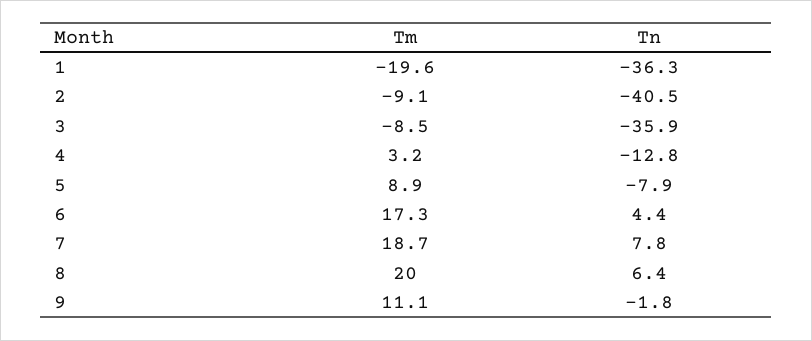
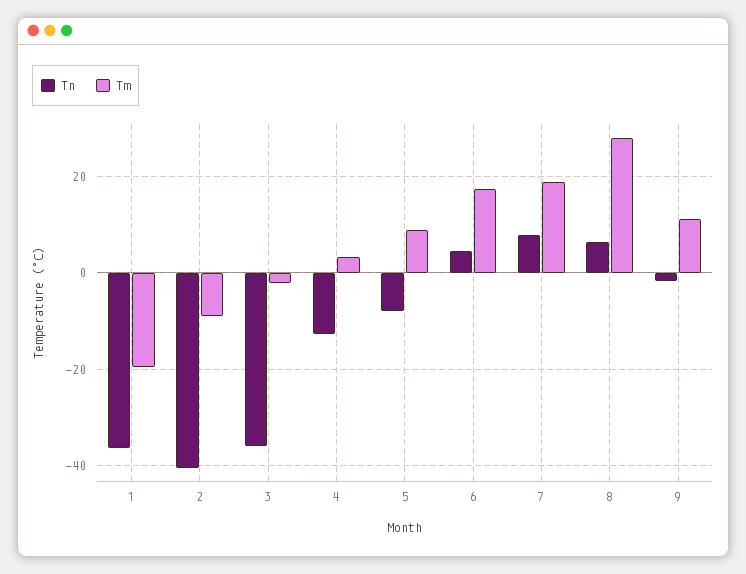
Tm, 3: -8.5 -> -2
Tm, 8: 20 -> 28

